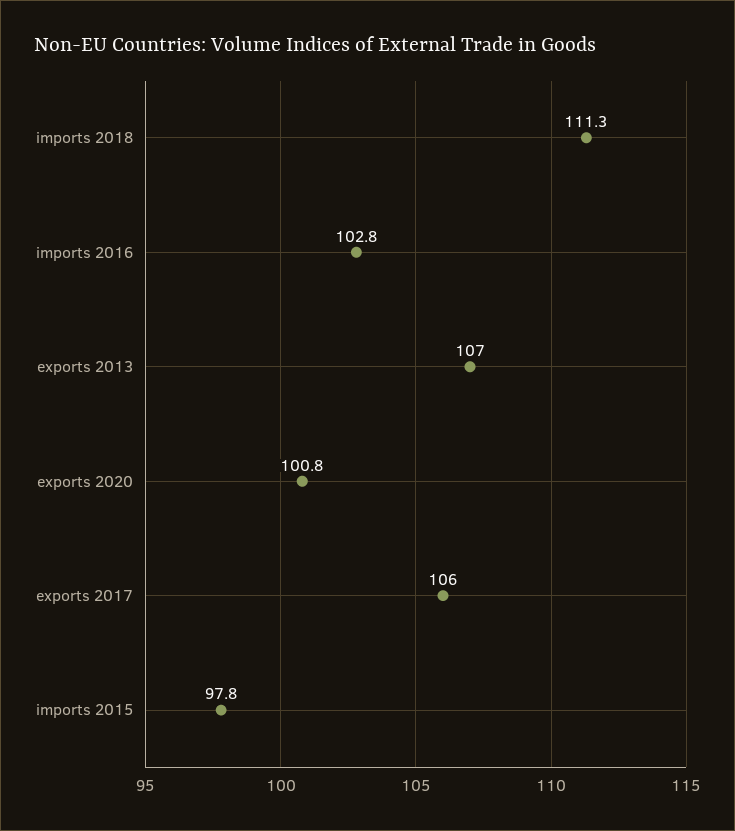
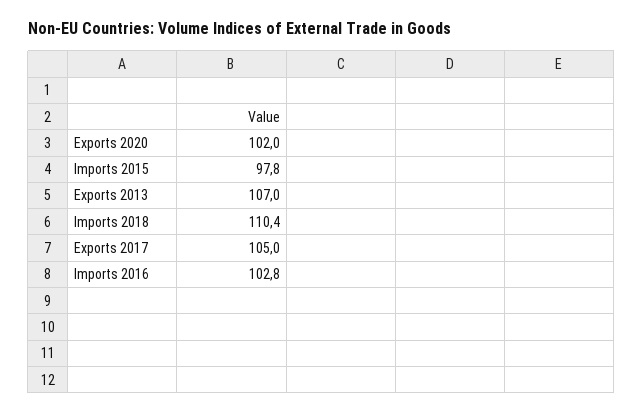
imports 2018: 111.3 -> 110.4
exports 2020: 100.8 -> 102
exports 2017: 106 -> 105

